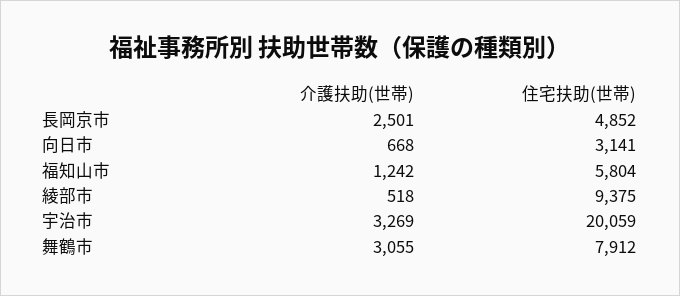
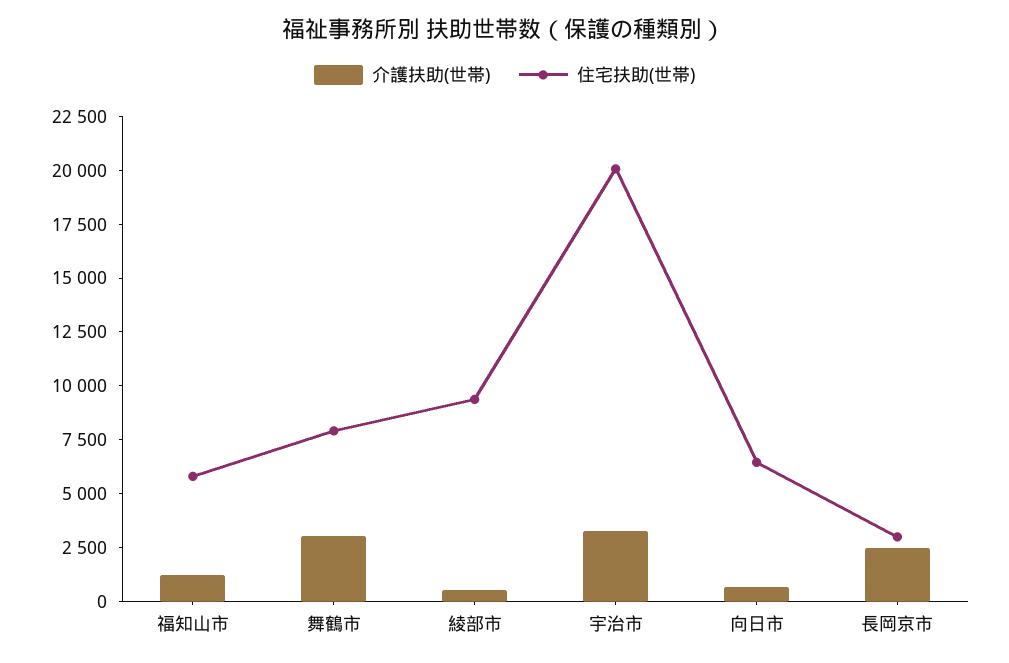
住宅扶助(世帯), 長岡京市: 4852 -> 3000
住宅扶助(世帯), 向日市: 3141 -> 6500

